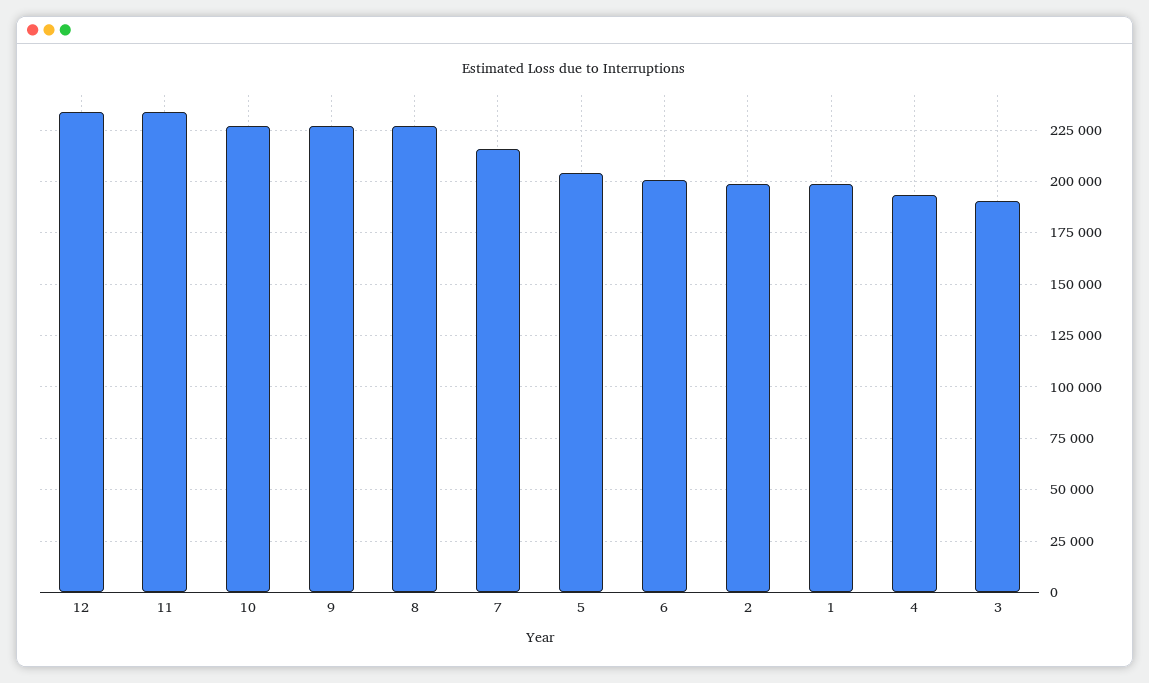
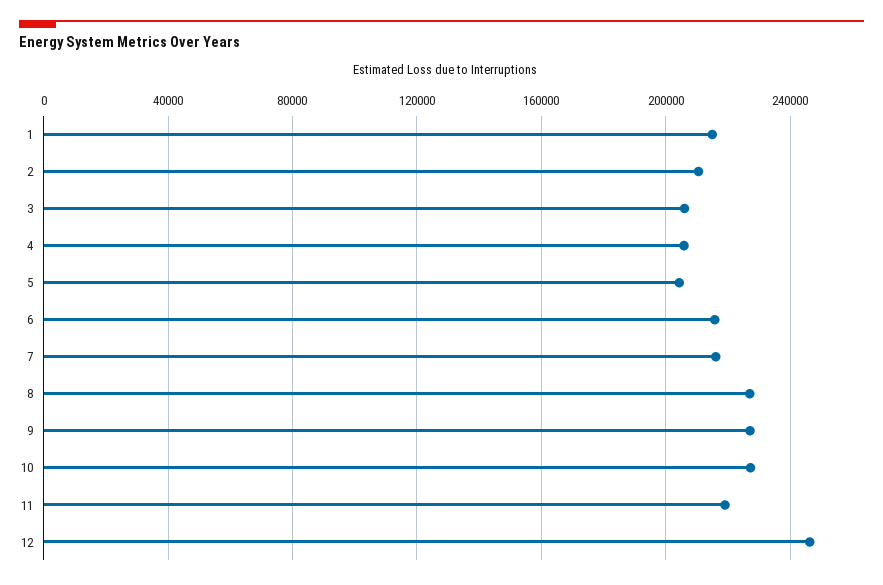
12: 235000 -> 245000
11: 235000 -> 220000
6: 200000 -> 215000
2: 200000 -> 210000
1: 200000 -> 215000
4: 195000 -> 205000
3: 190000 -> 205000

